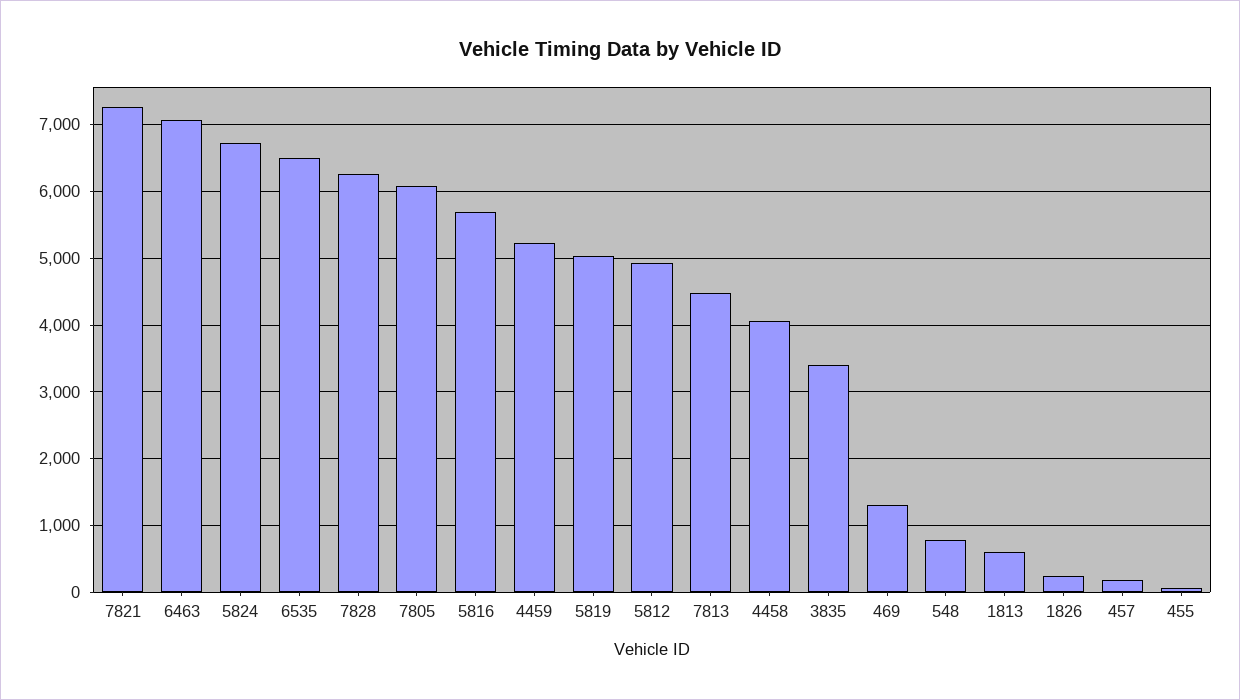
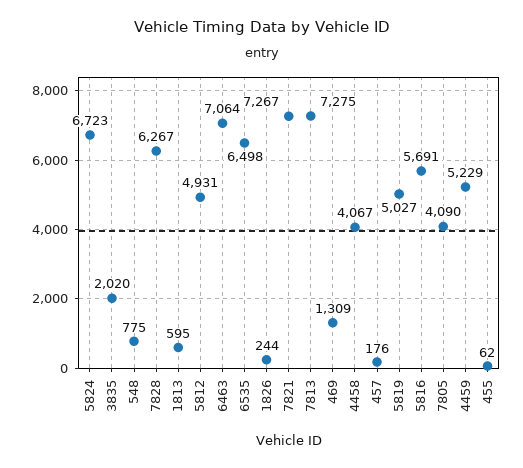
7805: 6100 -> 4090
7813: 4500 -> 7275
3835: 3400 -> 2020

